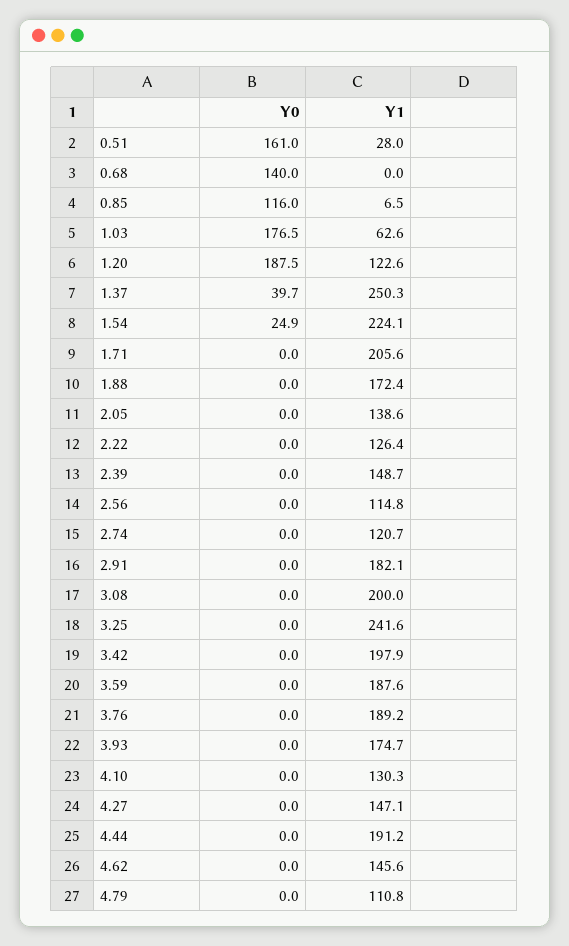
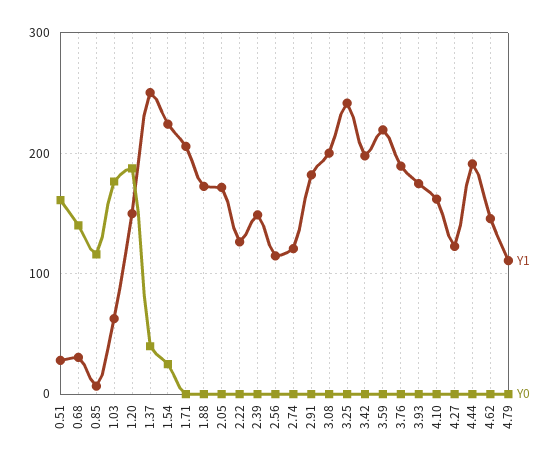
Y1, 0.68: 0 -> 30
Y1, 1.20: 122.6 -> 150
Y1, 2.05: 138.6 -> 170
Y1, 3.59: 187.6 -> 220
Y1, 4.10: 130.3 -> 160
Y1, 4.27: 147.1 -> 120

